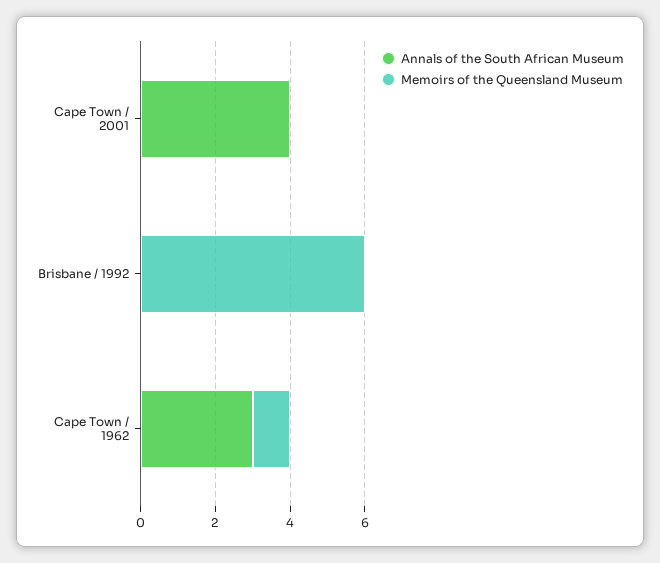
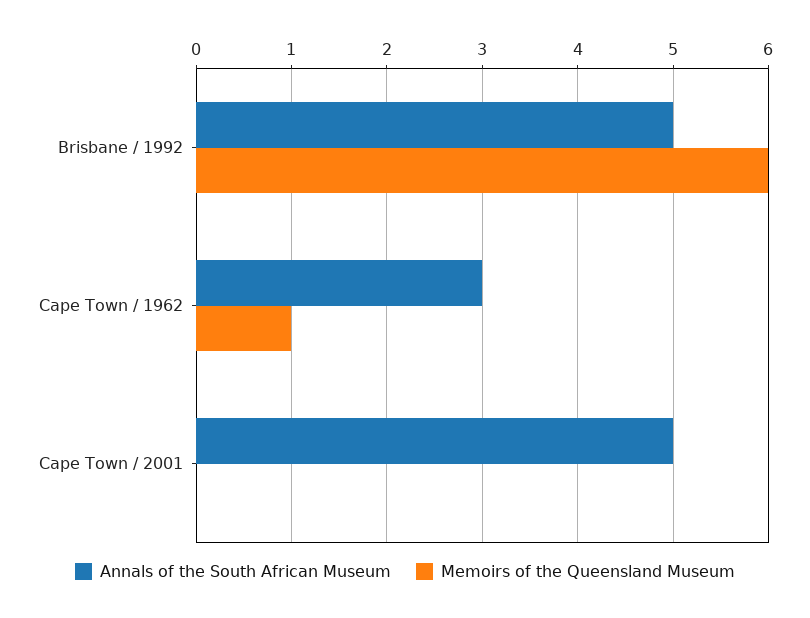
Annals of the South African Museum, Cape Town / 2001: 4 -> 5
Annals of the South African Museum, Brisbane / 1992: 0 -> 5

